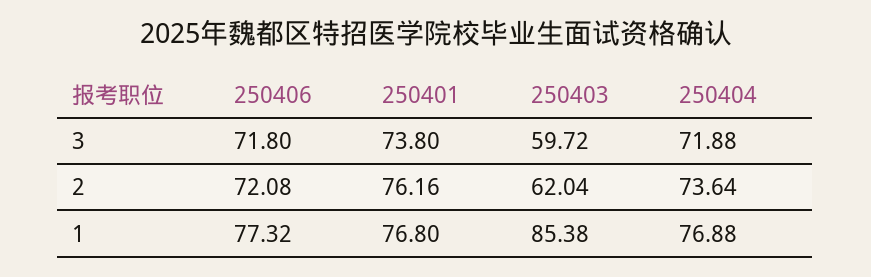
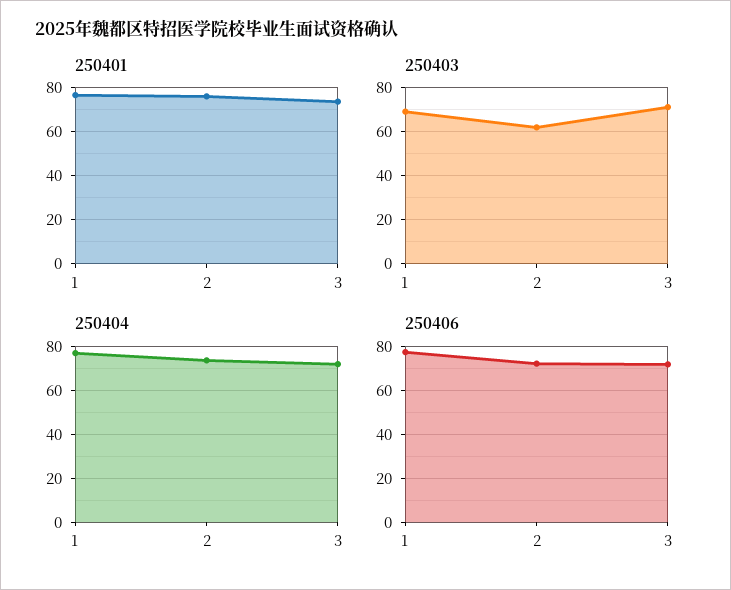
250403, 3: 59.72 -> 70
250403, 1: 85.38 -> 70

